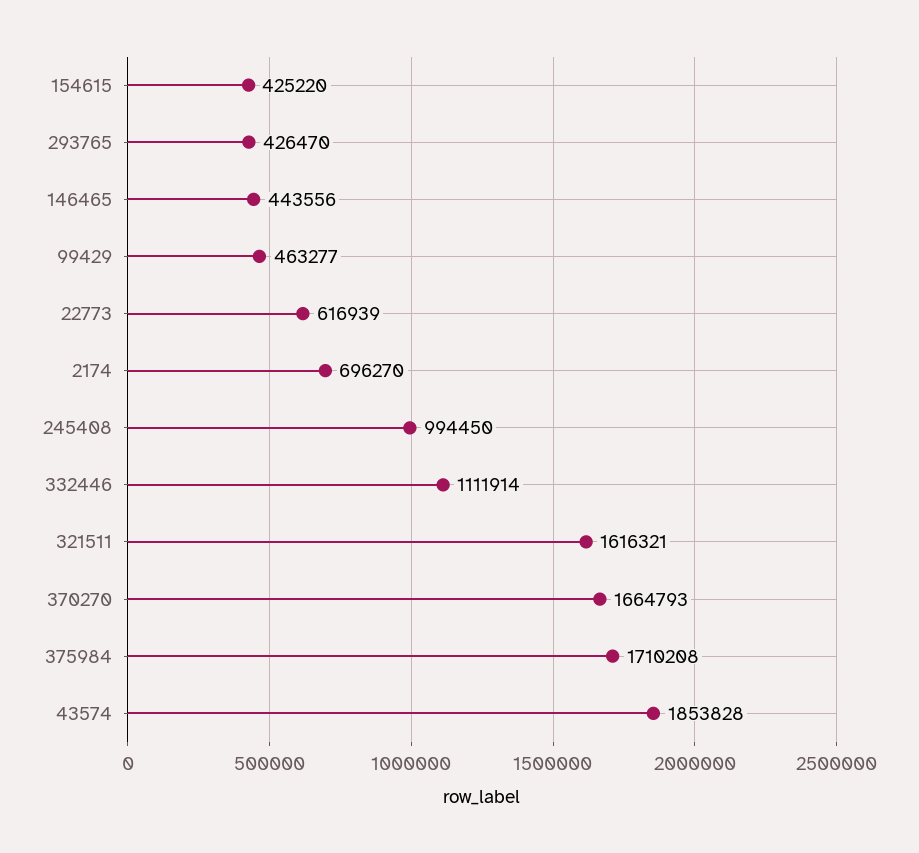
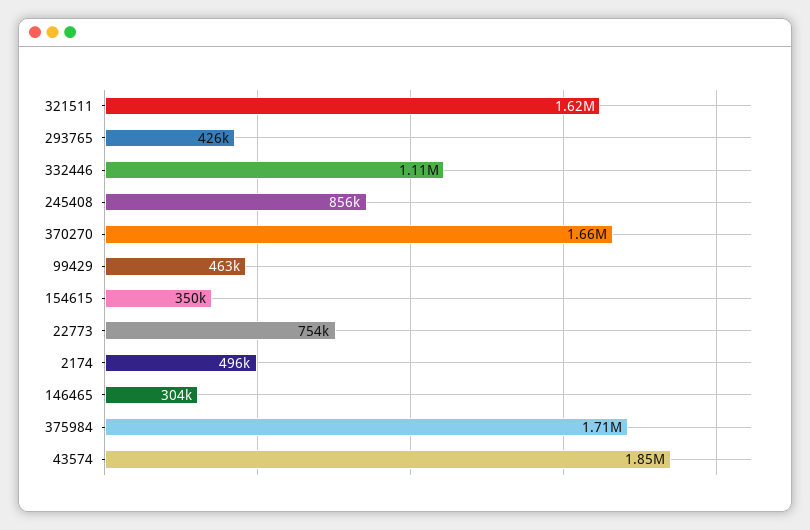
154615: 425220 -> 350000
146465: 443556 -> 304000
22773: 616939 -> 754000
2174: 696270 -> 496000
245408: 994450 -> 856000

